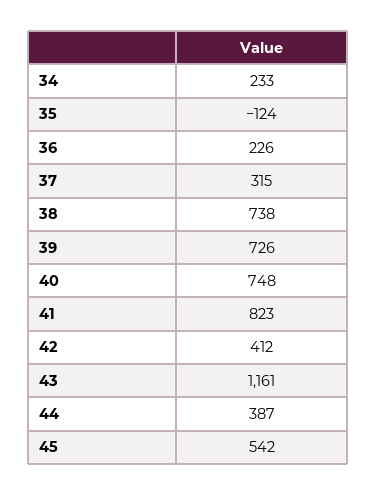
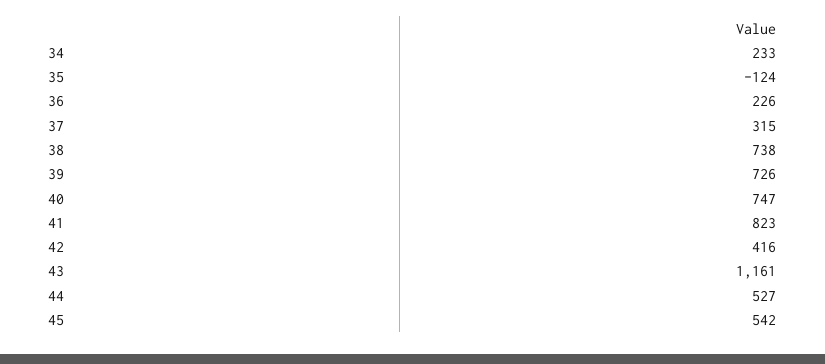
40: 748 -> 747
42: 412 -> 416
44: 387 -> 527

